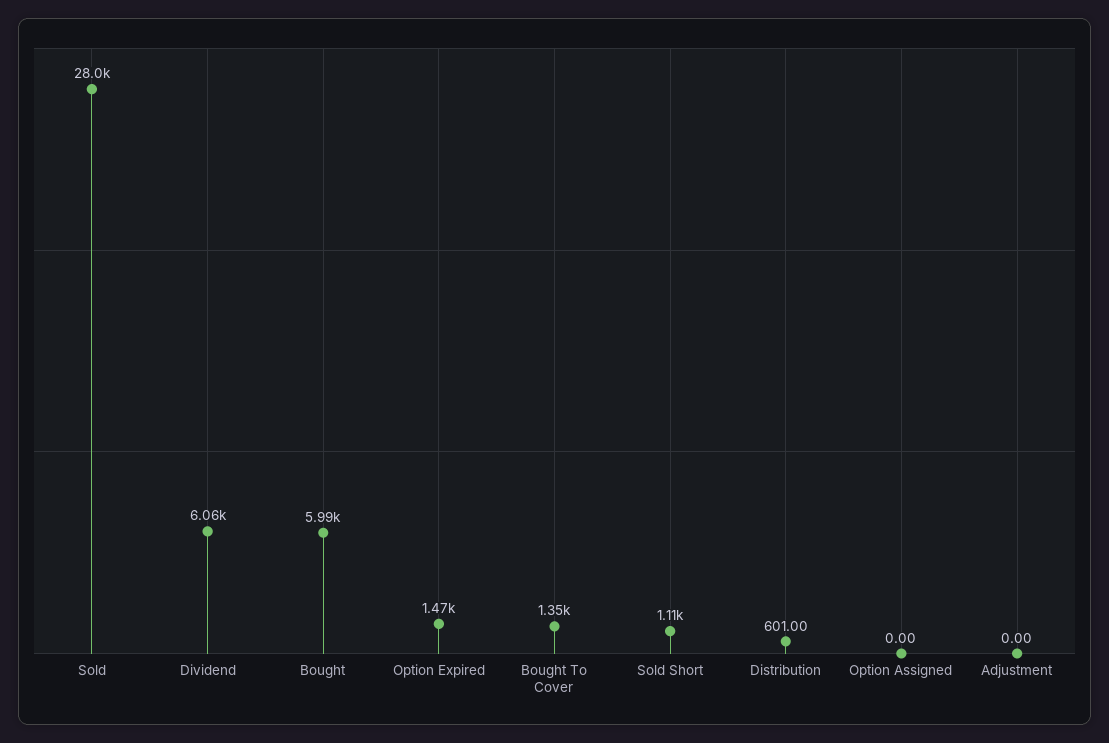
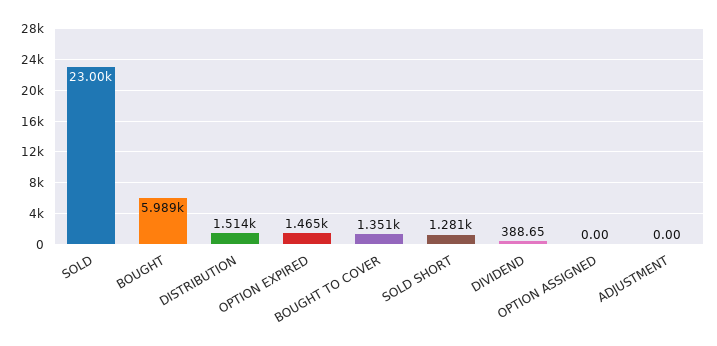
Sold: 28000 -> 23000
Dividend: 6060 -> 388.65
Sold Short: 1110 -> 1281
Distribution: 601 -> 1514

